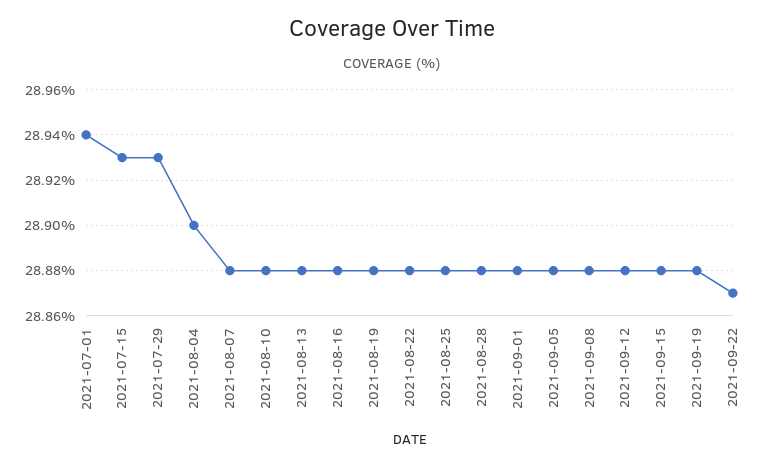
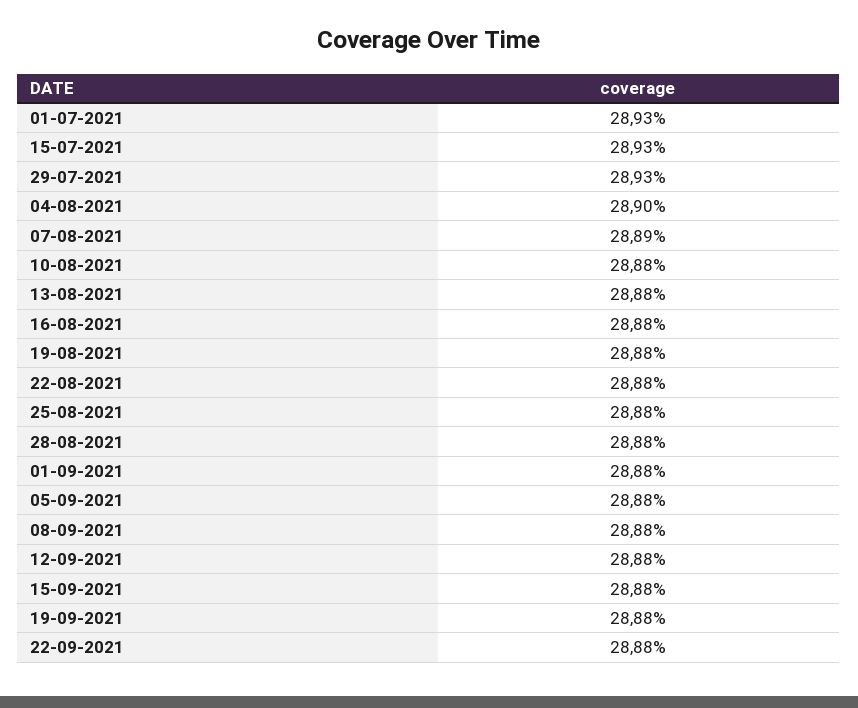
2021-07-01: 28.94 -> 28.93
2021-08-07: 28.88 -> 28.89
2021-09-22: 28.87 -> 28.88

